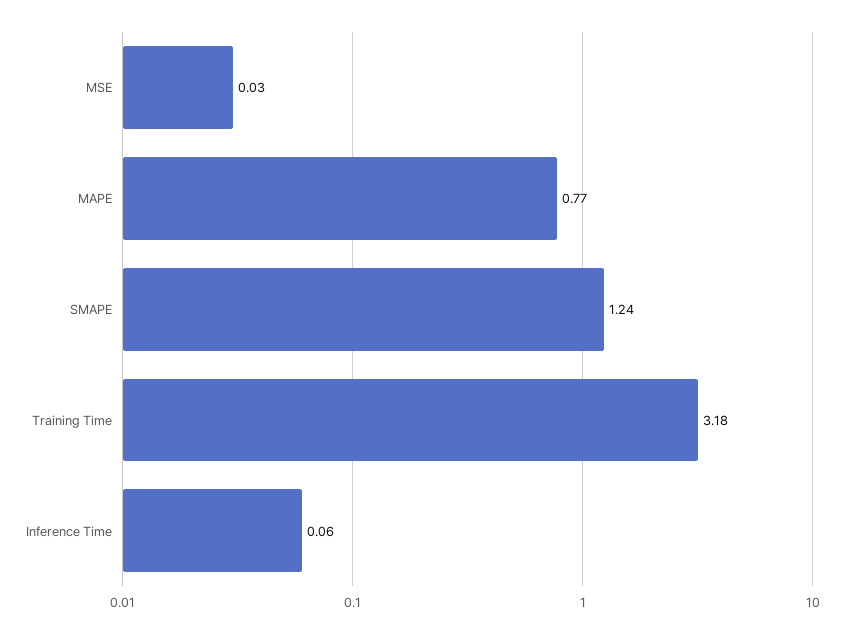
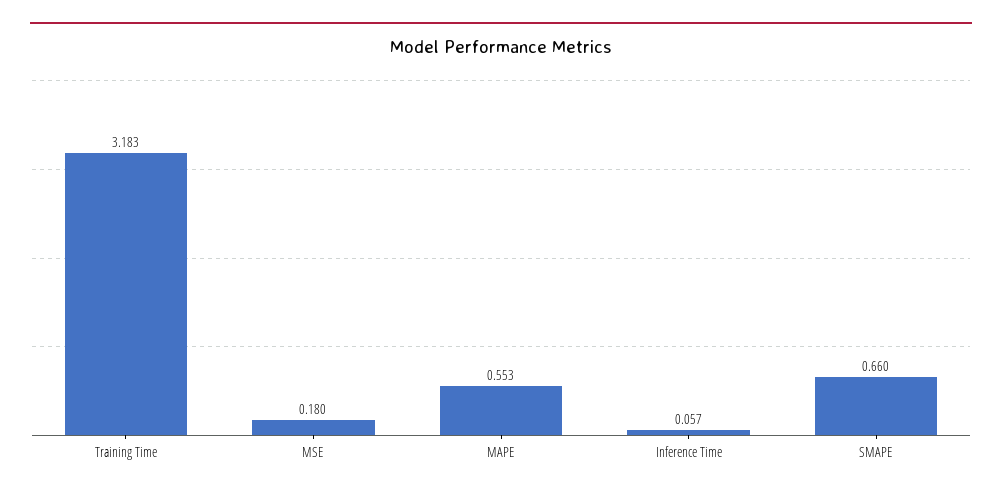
MSE: 0.03 -> 0.18
MAPE: 0.77 -> 0.553
SMAPE: 1.24 -> 0.66

